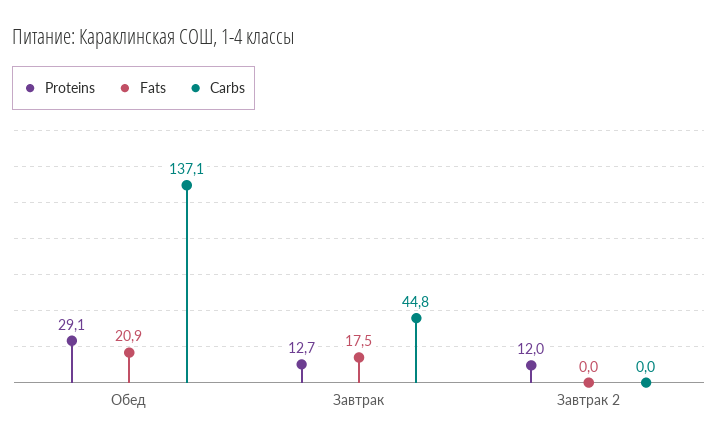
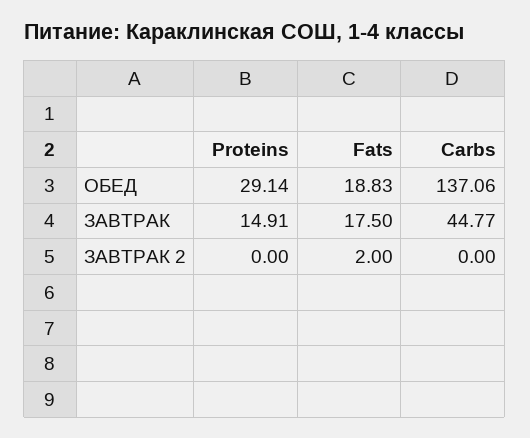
Fats, Обед: 20.9 -> 18.83
Proteins, Завтрак: 12.7 -> 14.91
Proteins, Завтрак 2: 12 -> 0
Fats, Завтрак 2: 0 -> 2

